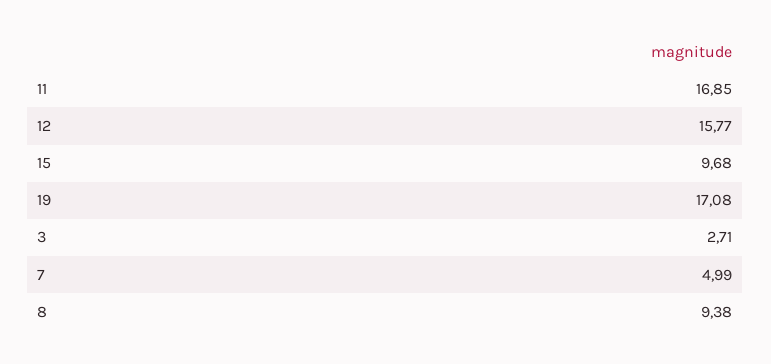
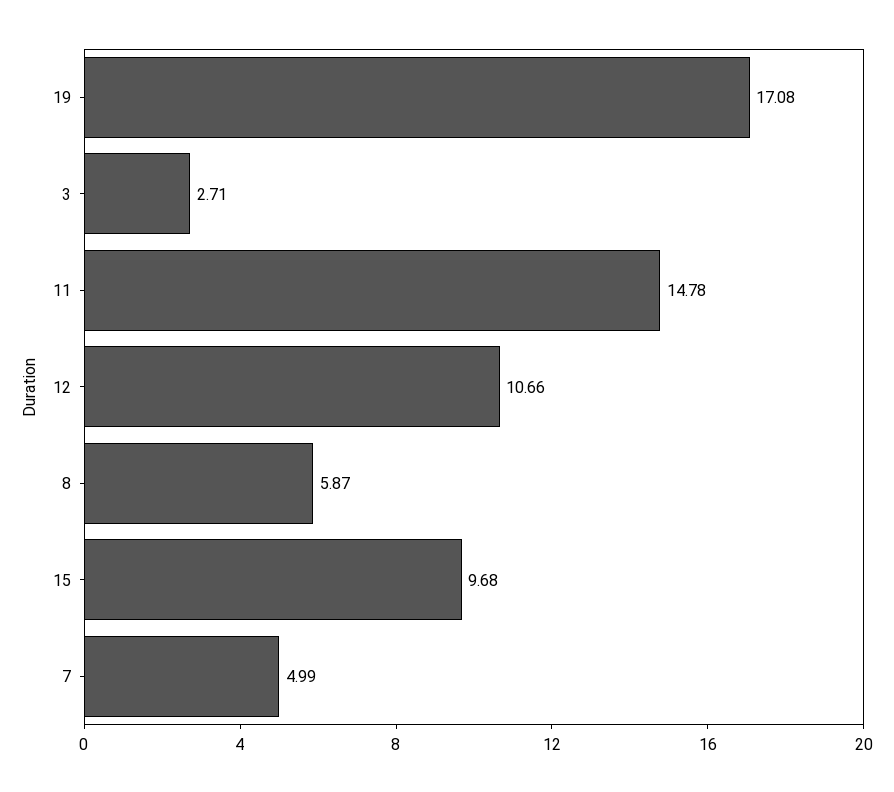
11: 16.85 -> 14.78
12: 15.77 -> 10.66
8: 9.38 -> 5.87

